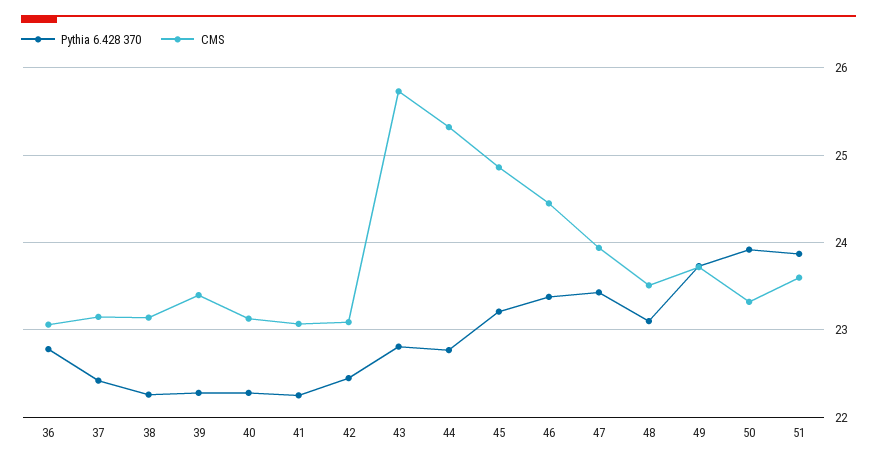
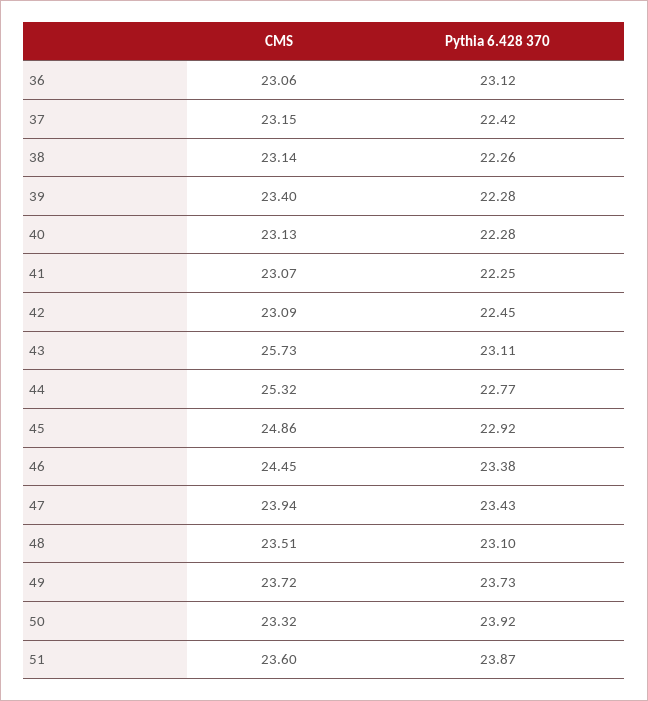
Pythia 6.428 370, 36: 22.8 -> 23.12
Pythia 6.428 370, 43: 22.8 -> 23.11
Pythia 6.428 370, 45: 23.2 -> 22.92

